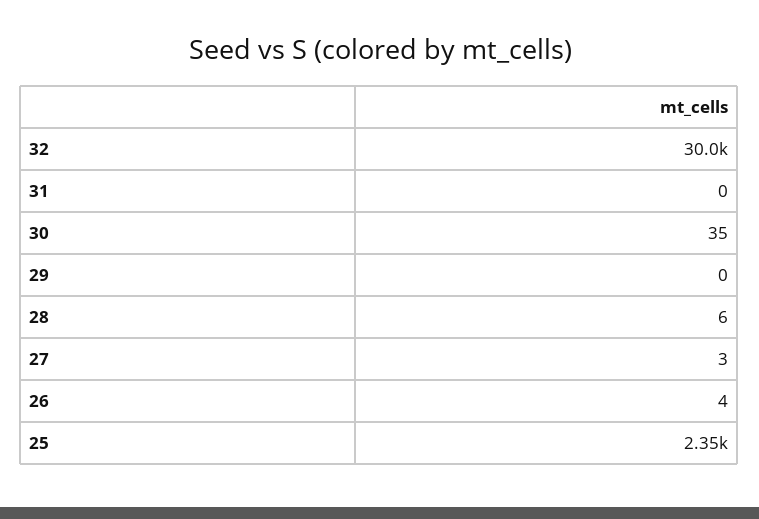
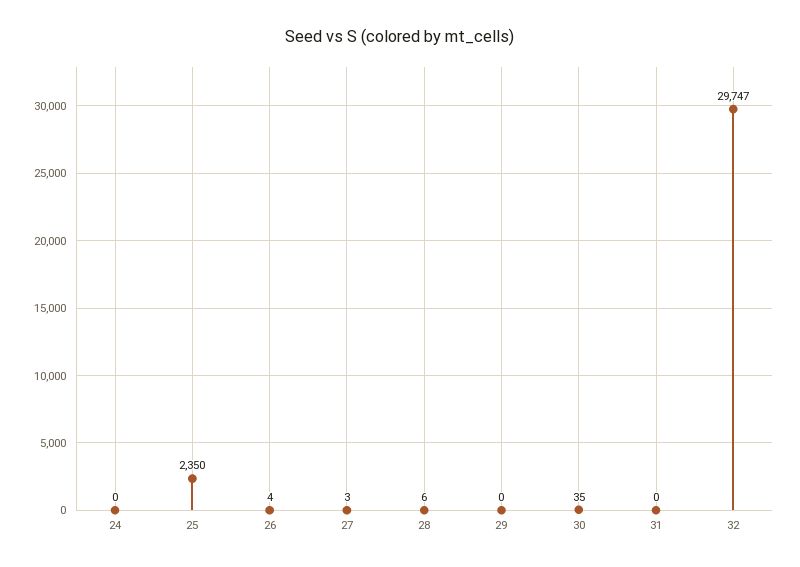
32: 30000 -> 29747
24: none -> 0

